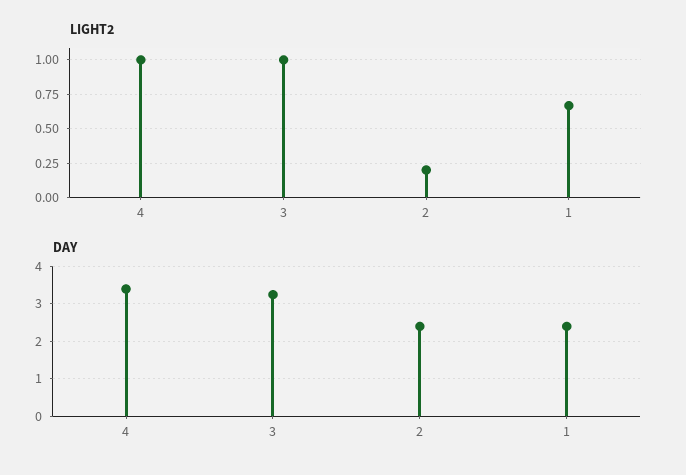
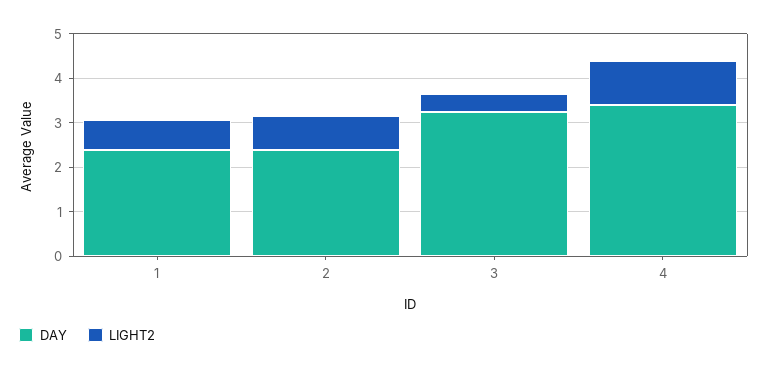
LIGHT2, 3: 1 -> 0.4
LIGHT2, 2: 0.2 -> 0.8

